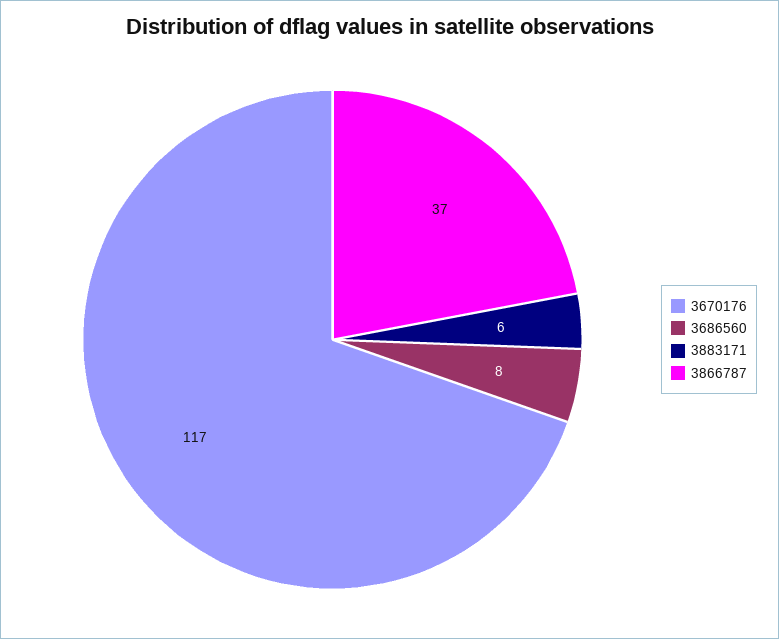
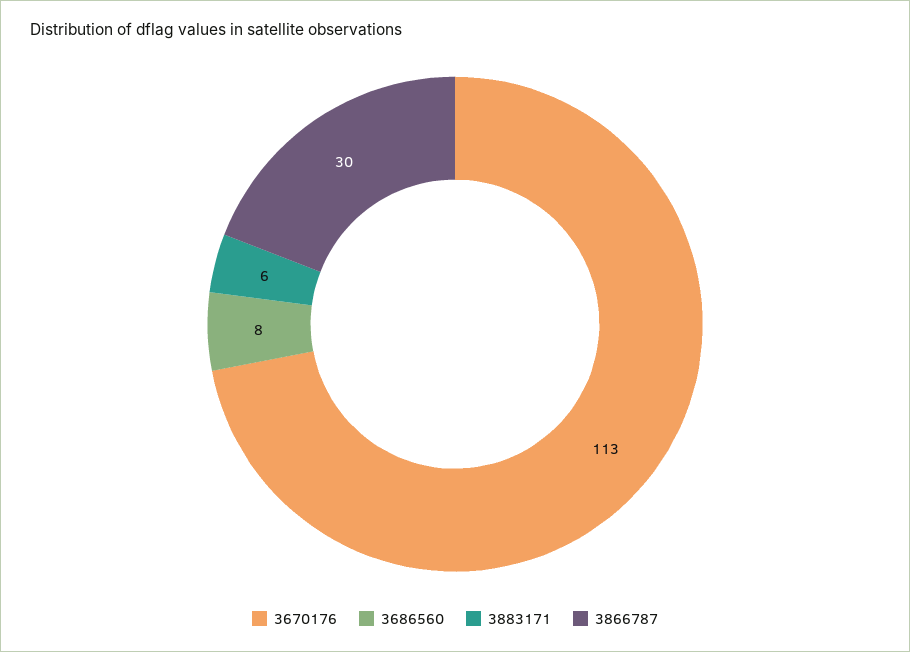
3670176: 117 -> 113
3866787: 37 -> 30

